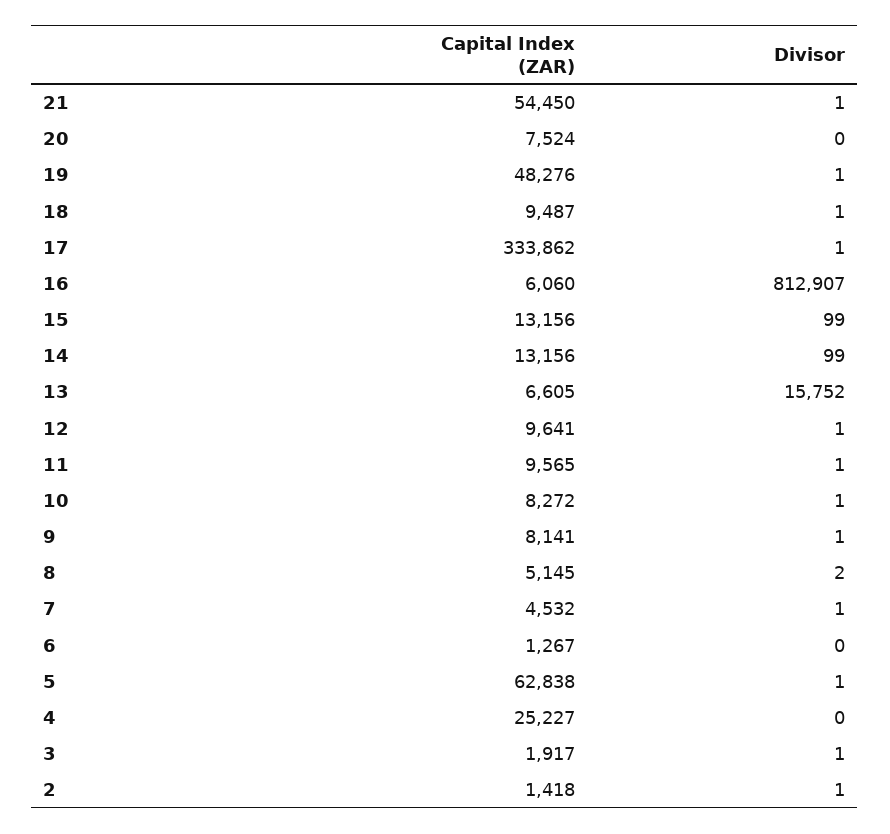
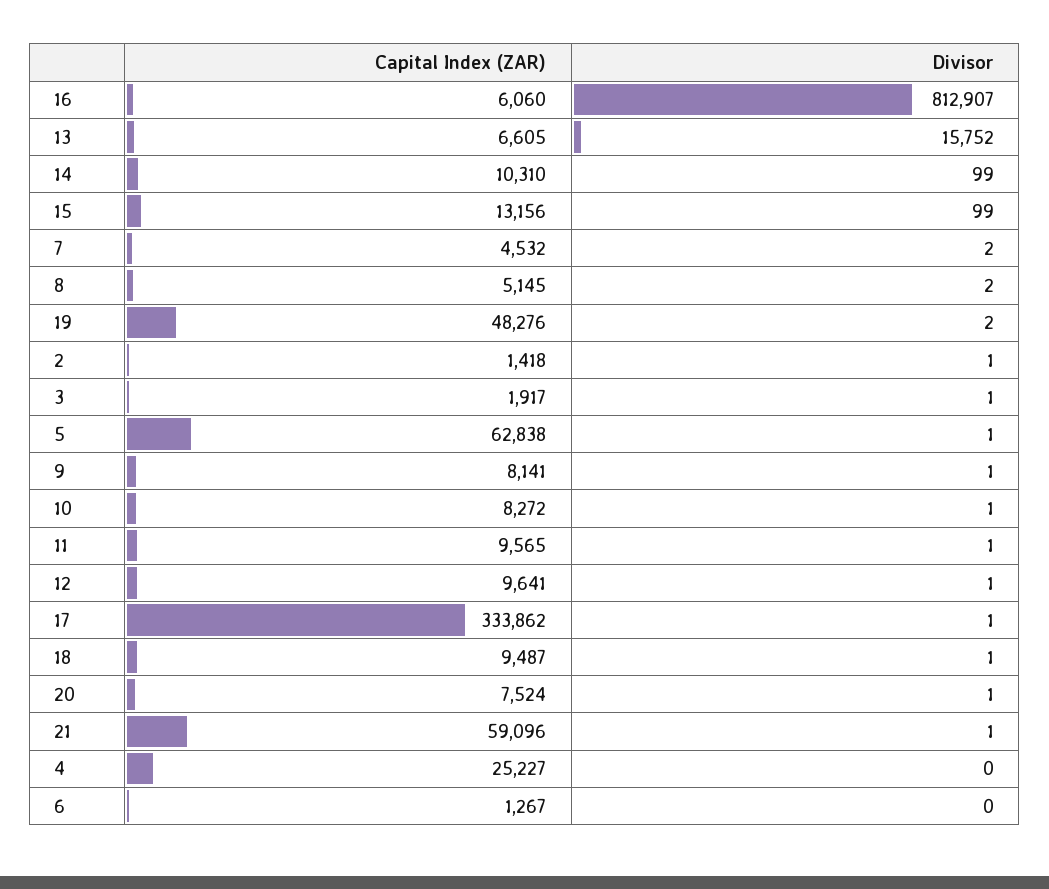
Capital Index (ZAR), 21: 54450 -> 59096
Divisor, 20: 0 -> 1
Divisor, 19: 1 -> 2
Capital Index (ZAR), 14: 13156 -> 10310
Divisor, 7: 1 -> 2

